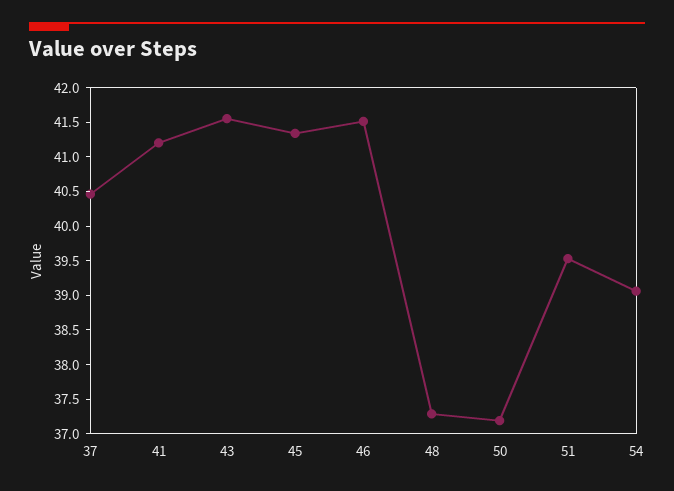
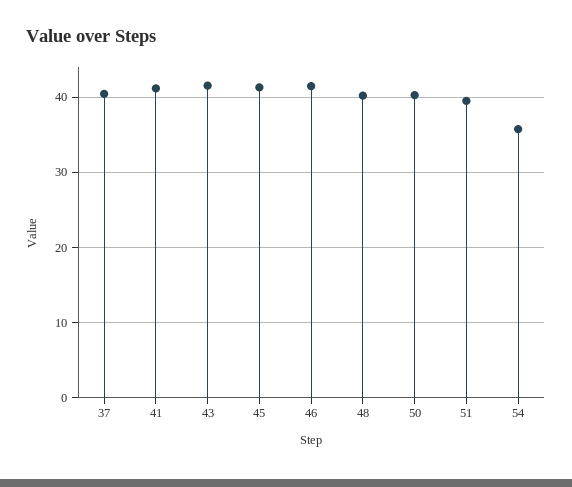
48: 37.25 -> 40
50: 37.25 -> 40
54: 39 -> 36

